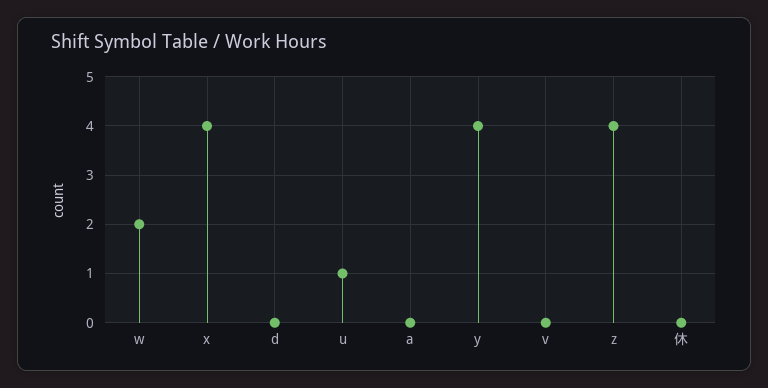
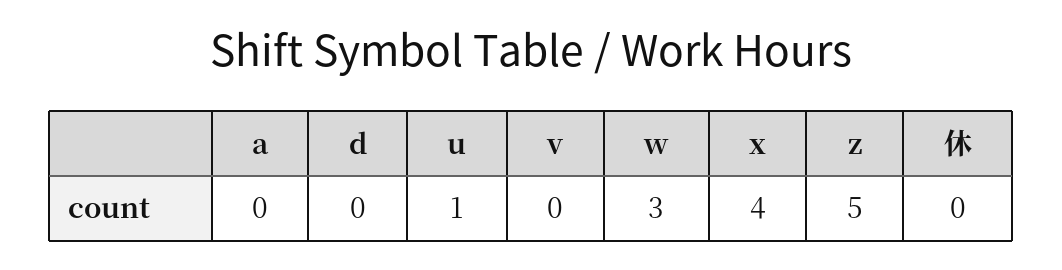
w: 2 -> 3
y: 4 -> none
z: 4 -> 5

